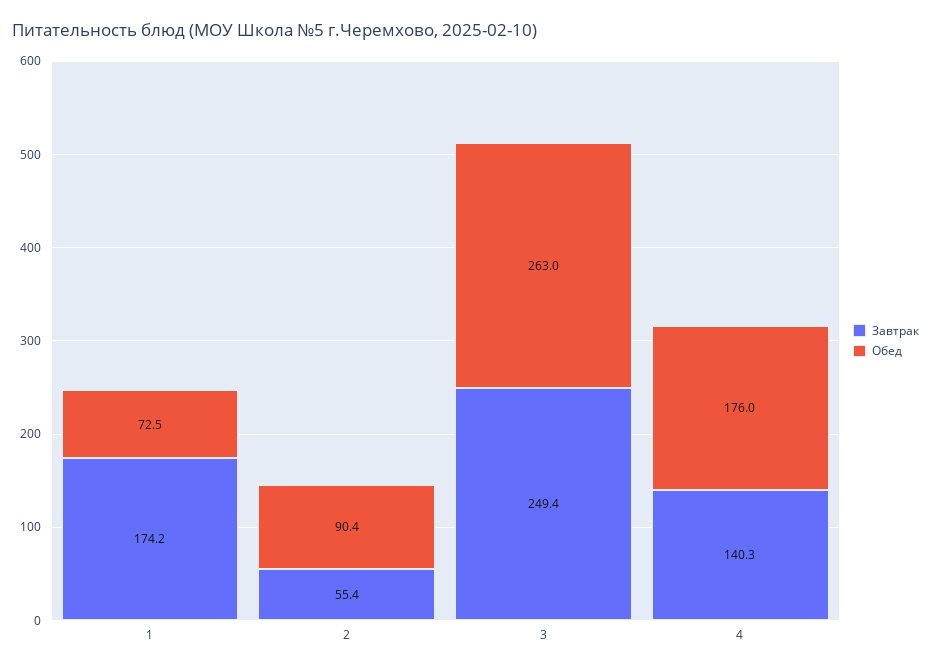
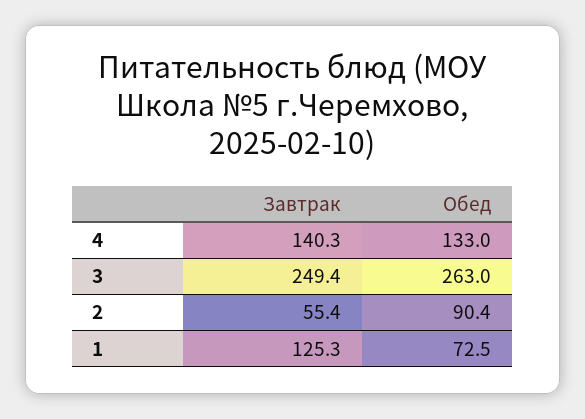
Завтрак, 1: 174.2 -> 125.3
Обед, 4: 176 -> 133

